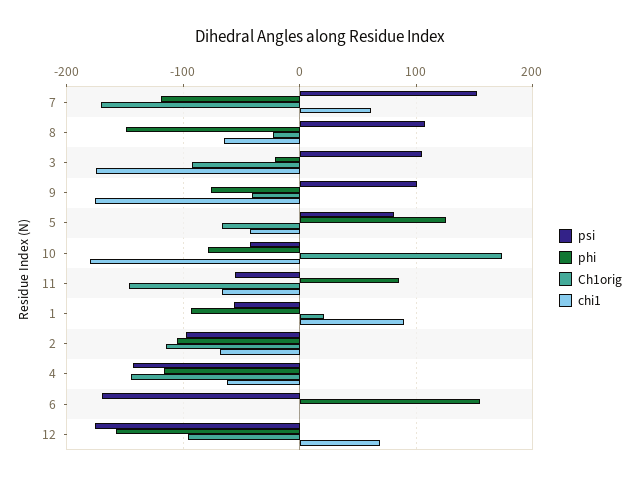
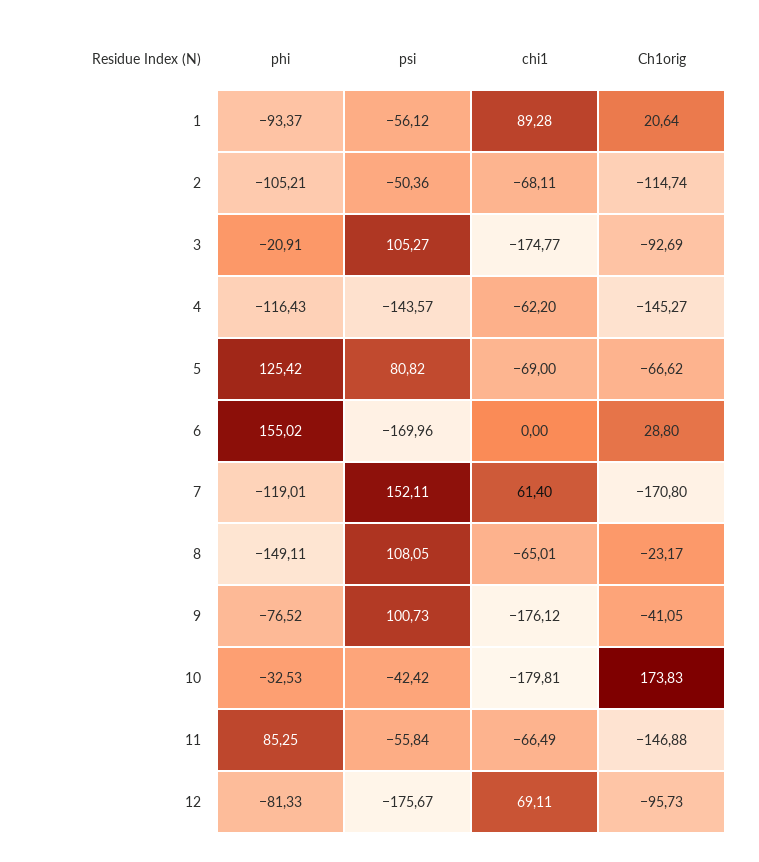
chi1, 5: -40 -> -69
phi, 10: -80 -> -32.53
psi, 2: -100 -> -50.36
Ch1orig, 6: 0 -> 28.8
phi, 12: -160 -> -81.33

